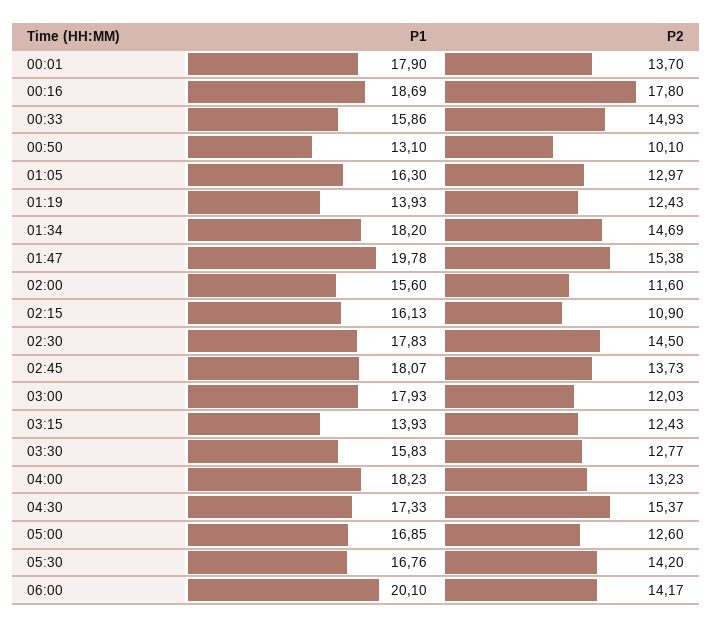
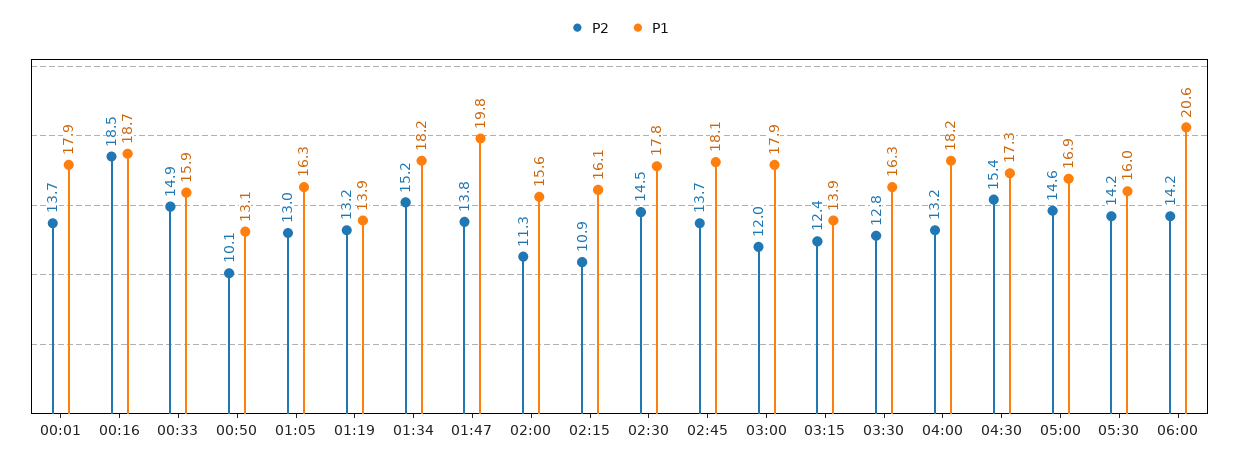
P2, 00:16: 17.8 -> 18.5
P2, 01:19: 12.43 -> 13.2
P2, 01:34: 14.69 -> 15.2
P2, 01:47: 15.38 -> 13.8
P2, 02:00: 11.6 -> 11.3
P1, 03:30: 15.83 -> 16.3
P2, 05:00: 12.6 -> 14.6
P1, 05:30: 16.76 -> 16
P1, 06:00: 20.1 -> 20.6

